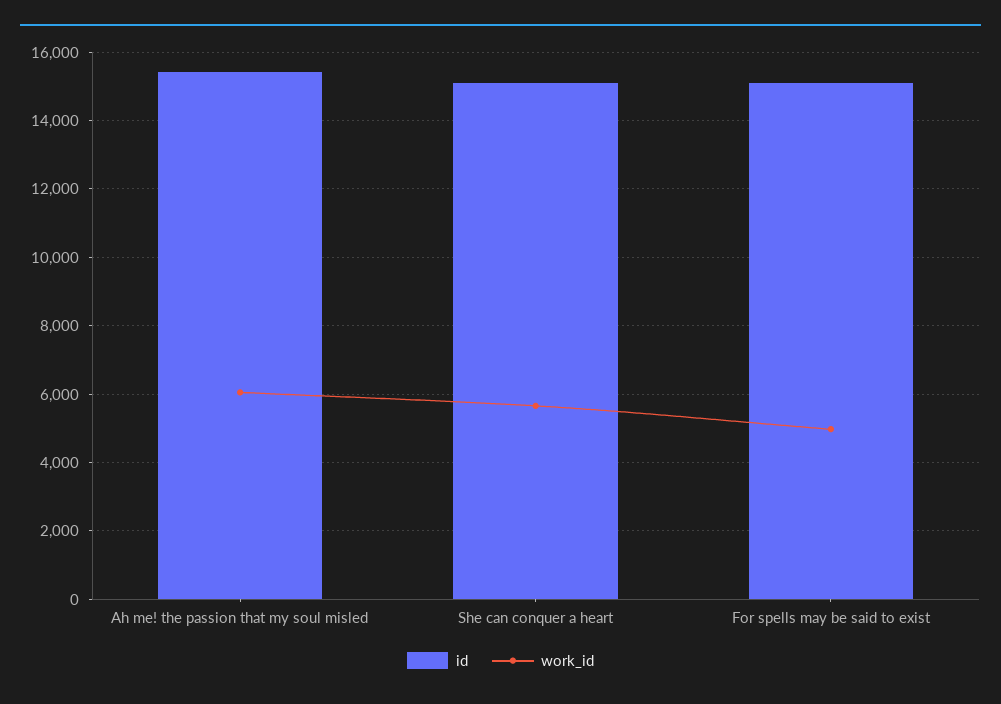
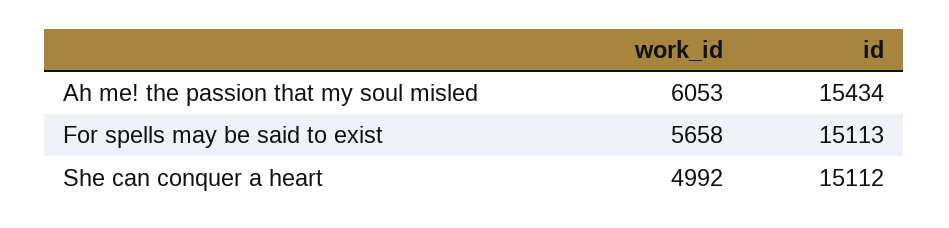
work_id, She can conquer a heart: 5600 -> 4992
work_id, For spells may be said to exist: 5000 -> 5658

